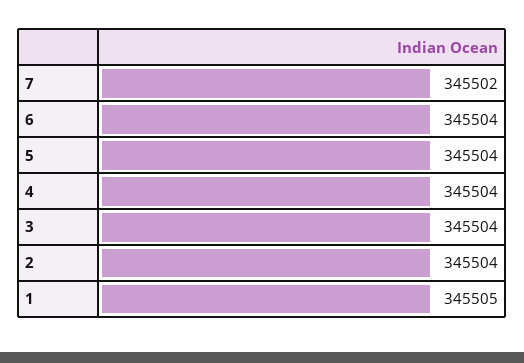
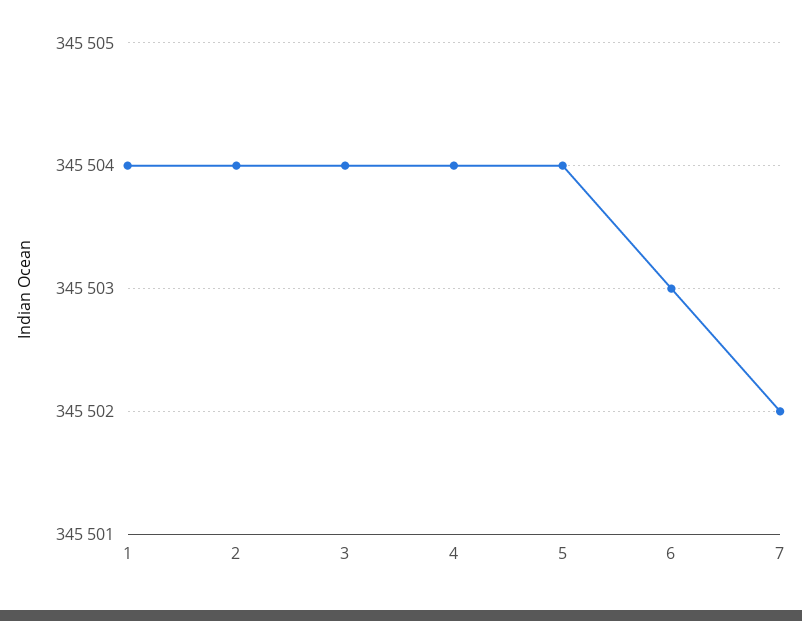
6: 345504 -> 345503
1: 345505 -> 345504

